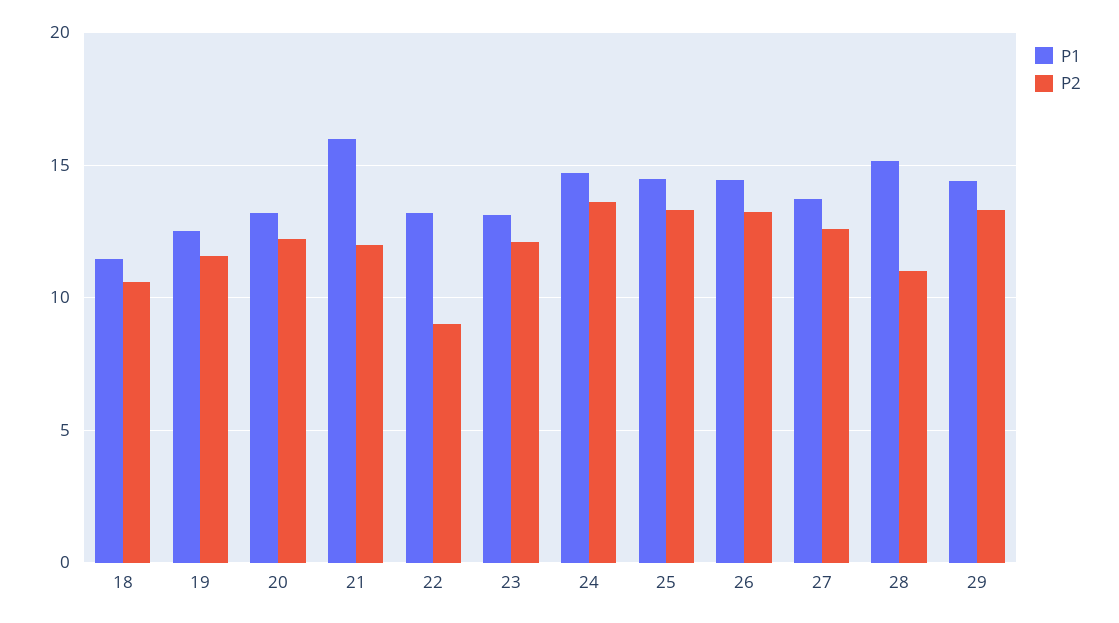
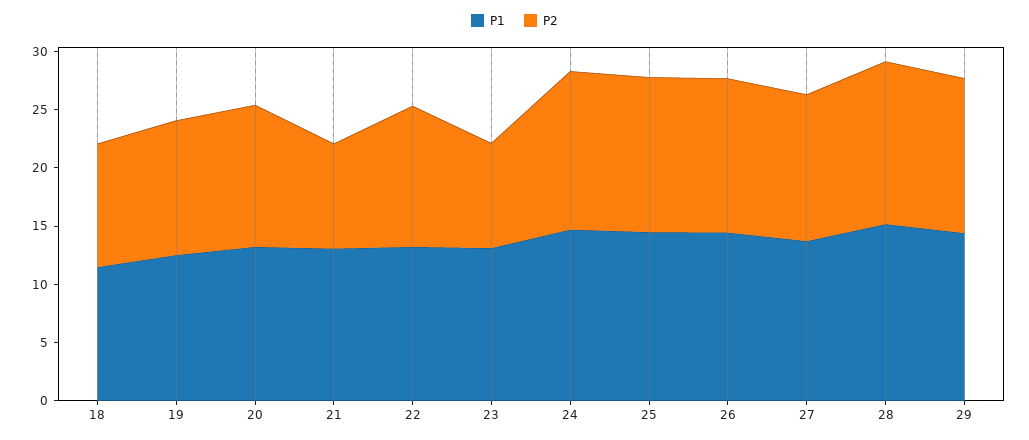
P1, 21: 16 -> 13
P2, 21: 12 -> 9
P2, 22: 9 -> 12
P2, 23: 12 -> 9
P2, 28: 11 -> 14

